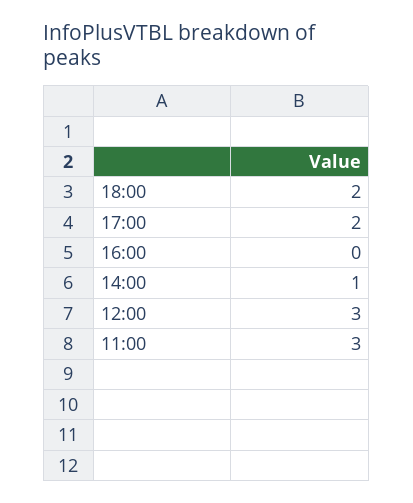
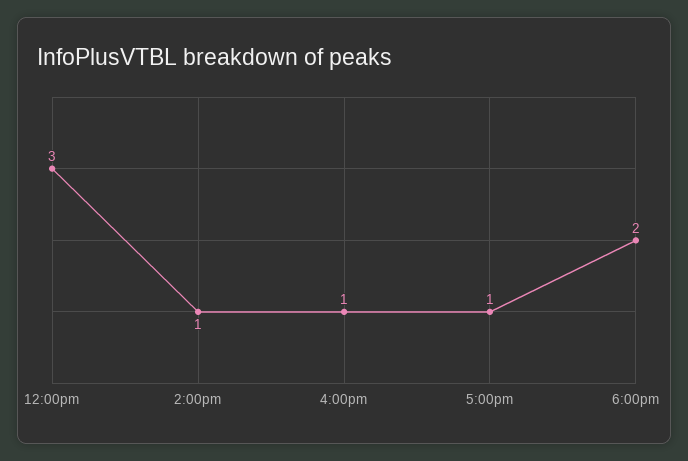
17:00: 2 -> 1
16:00: 0 -> 1
11:00: 3 -> none

